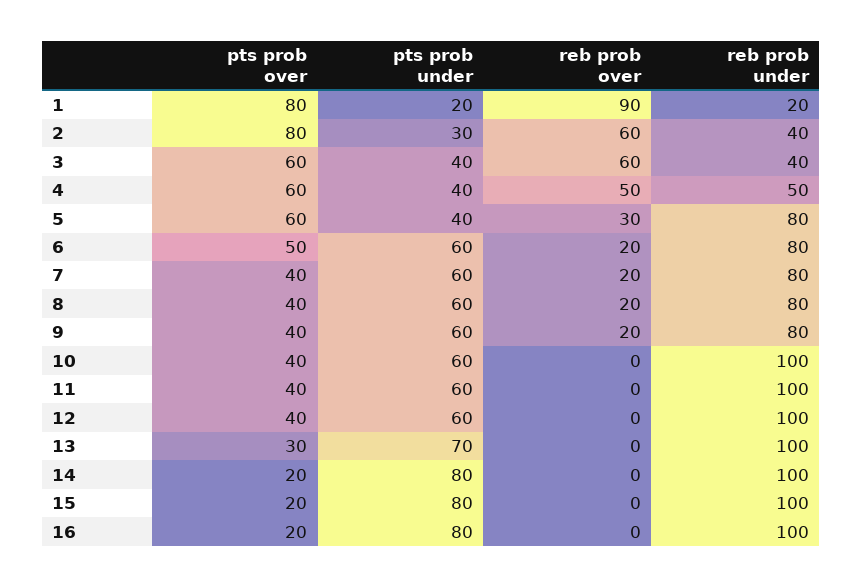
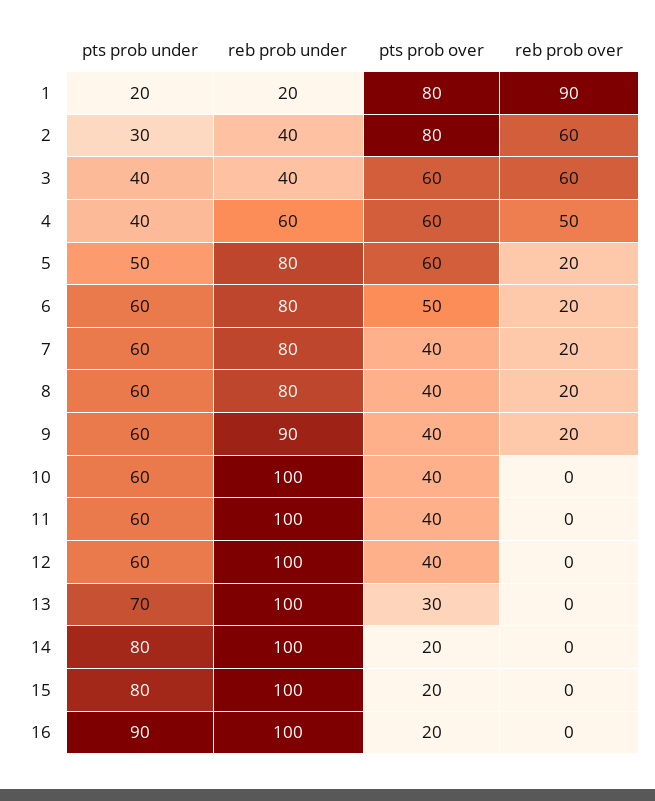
reb prob under, 4: 50 -> 60
pts prob under, 5: 40 -> 50
reb prob over, 5: 30 -> 20
reb prob under, 9: 80 -> 90
pts prob under, 16: 80 -> 90

